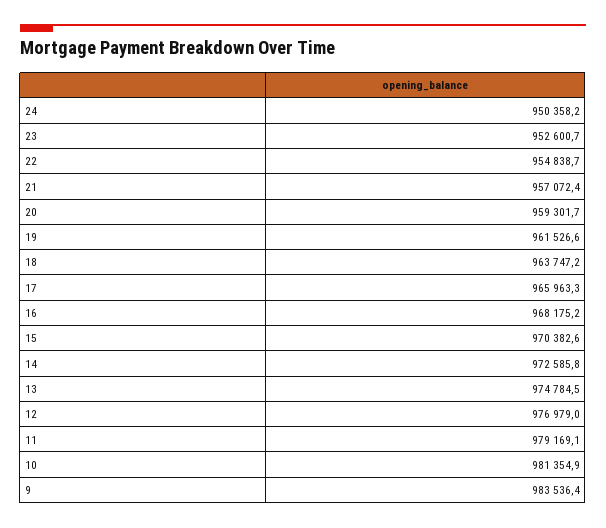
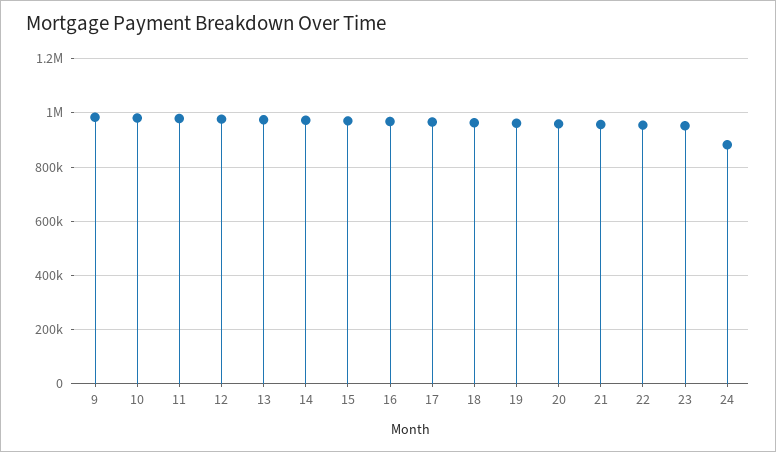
24: 950358.2 -> 875000

